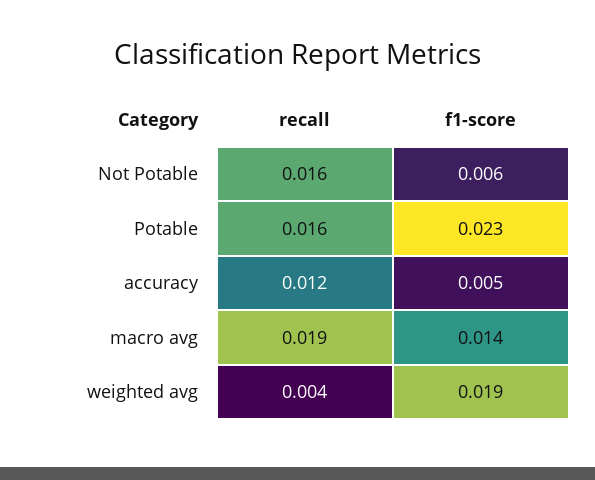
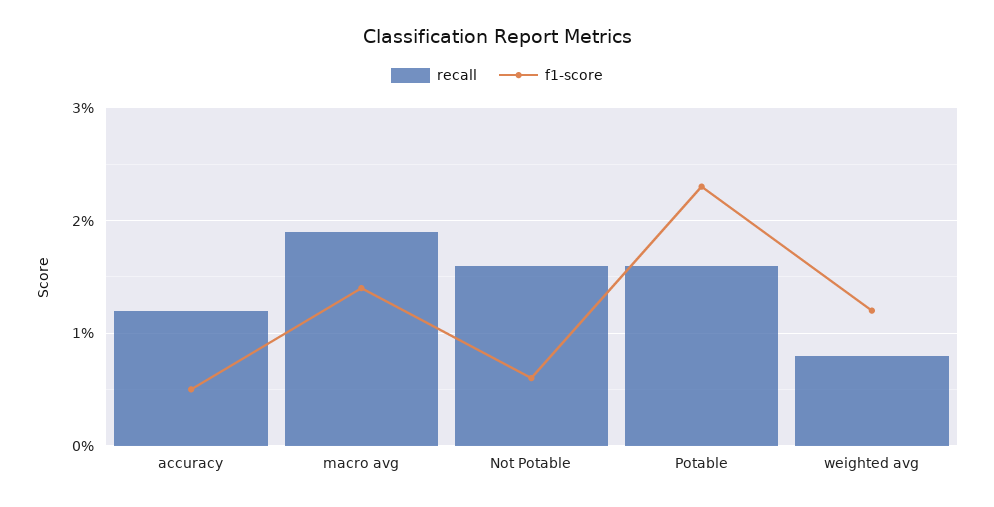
recall, weighted avg: 0.004 -> 0.008
f1-score, weighted avg: 0.019 -> 0.012

